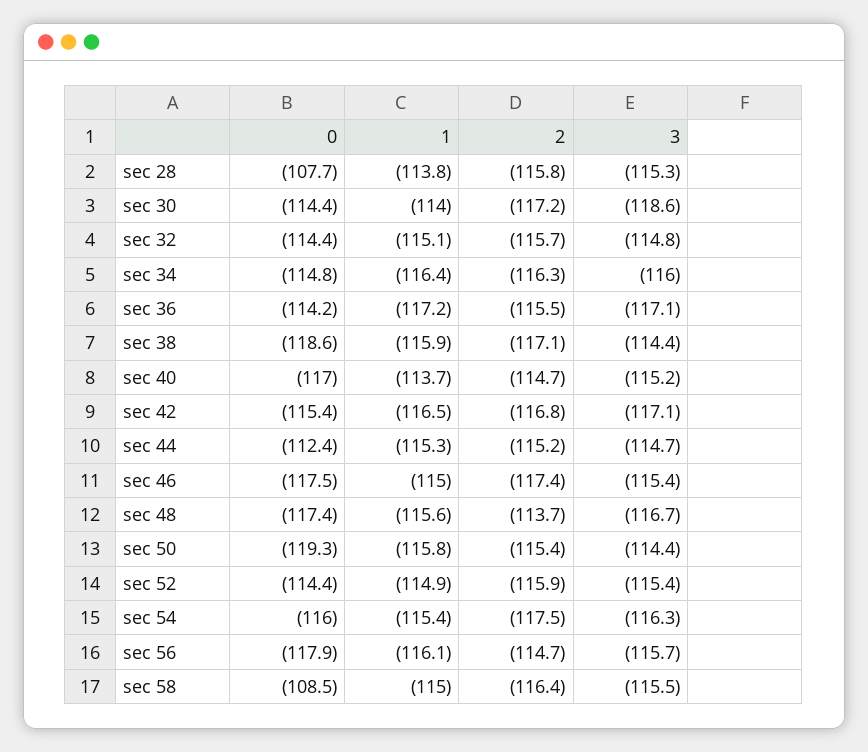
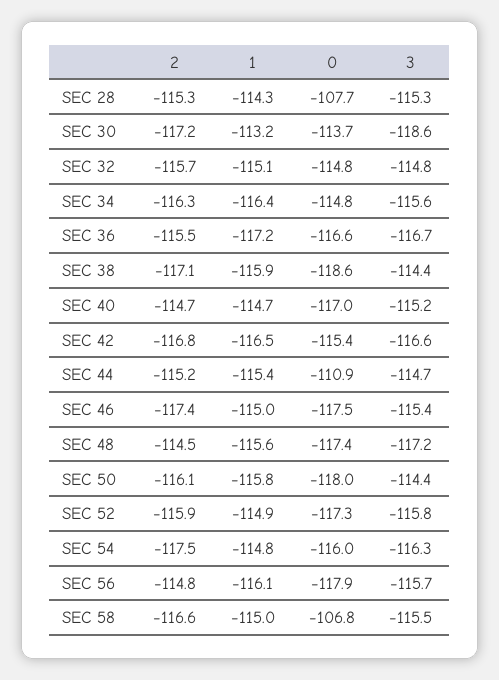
1, sec 28: -113.8 -> -114.3
2, sec 28: -115.8 -> -115.3
0, sec 30: -114.4 -> -113.7
1, sec 30: -114 -> -113.2
0, sec 32: -114.4 -> -114.8
3, sec 34: -116 -> -115.6
0, sec 36: -114.2 -> -116.6
3, sec 36: -117.1 -> -116.7
1, sec 40: -113.7 -> -114.7
3, sec 42: -117.1 -> -116.6
0, sec 44: -112.4 -> -110.9
1, sec 44: -115.3 -> -115.4
2, sec 48: -113.7 -> -114.5
3, sec 48: -116.7 -> -117.2
0, sec 50: -119.3 -> -118
2, sec 50: -115.4 -> -116.1
0, sec 52: -114.4 -> -117.3
3, sec 52: -115.4 -> -115.8
1, sec 54: -115.4 -> -114.8
2, sec 56: -114.7 -> -114.8
0, sec 58: -108.5 -> -106.8
2, sec 58: -116.4 -> -116.6

